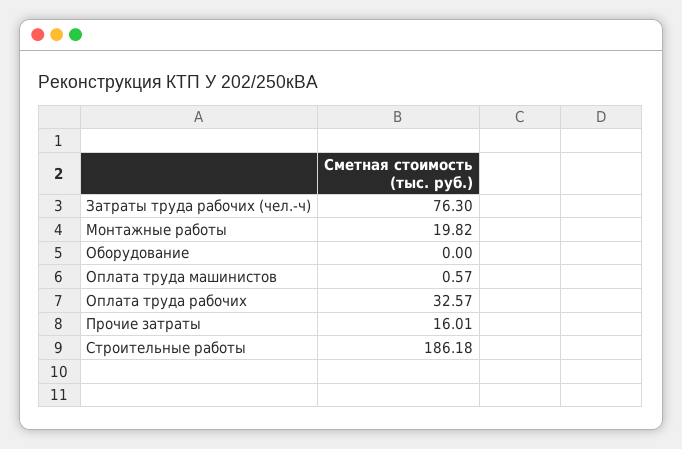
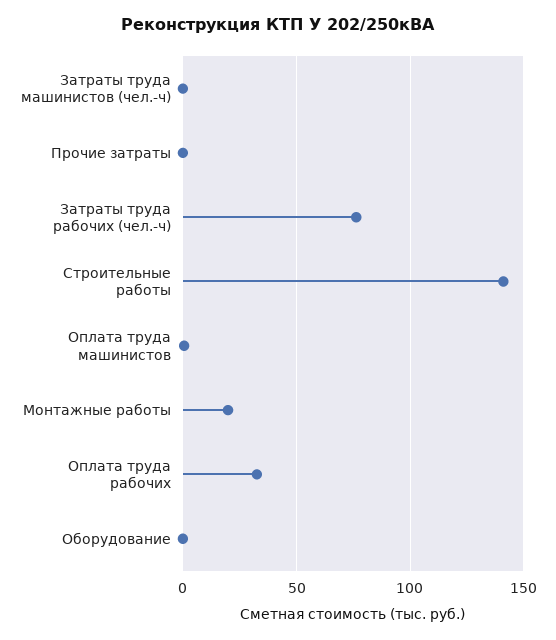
Прочие затраты: 16.01 -> 0
Строительные работы: 186.18 -> 140
Затраты труда машинистов (чел.-ч): none -> 0

